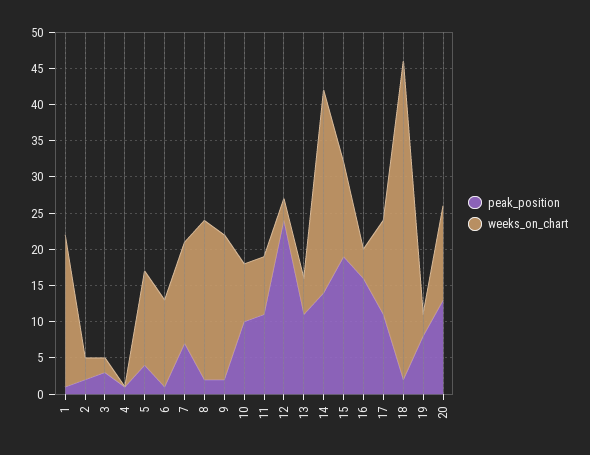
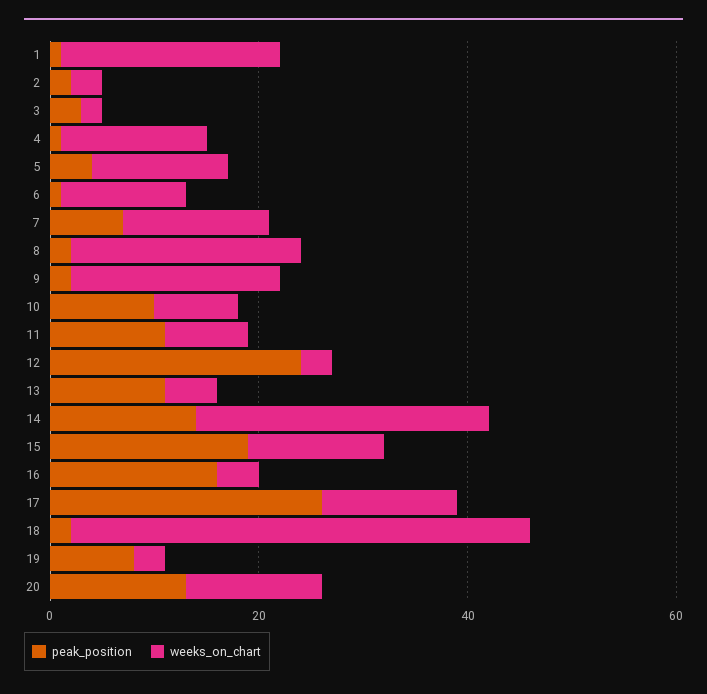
weeks_on_chart, 4: 0 -> 15
peak_position, 17: 10 -> 25

